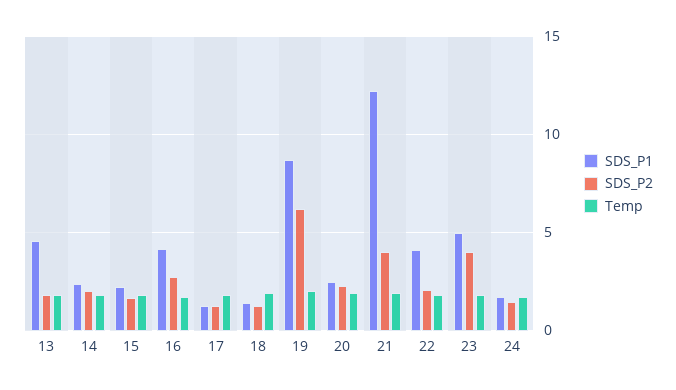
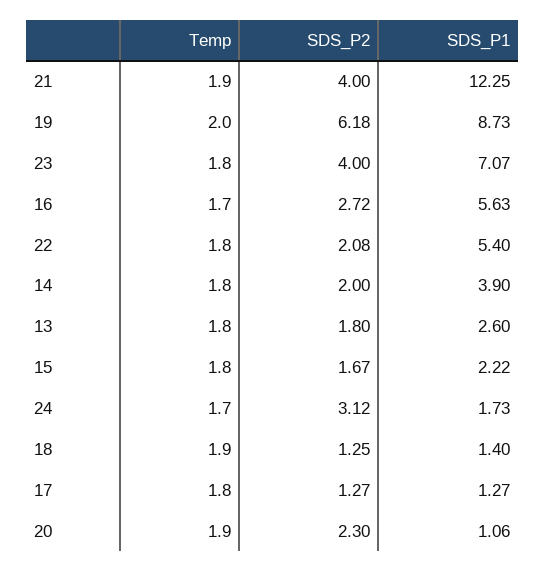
SDS_P1, 13: 4.5 -> 2.6
SDS_P1, 14: 2.5 -> 3.9
SDS_P1, 16: 4 -> 5.63
SDS_P1, 20: 2.5 -> 1.06
SDS_P1, 22: 4 -> 5.4
SDS_P1, 23: 5 -> 7.07
SDS_P2, 24: 1.5 -> 3.12

